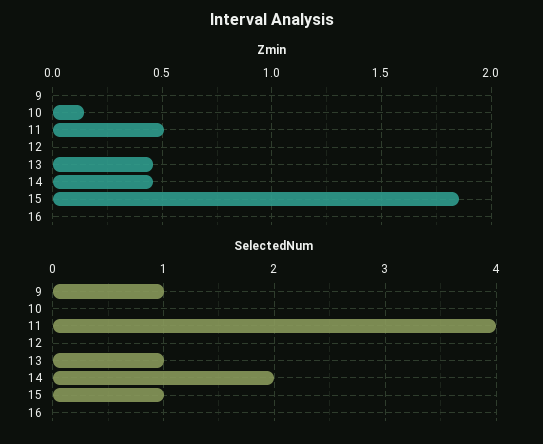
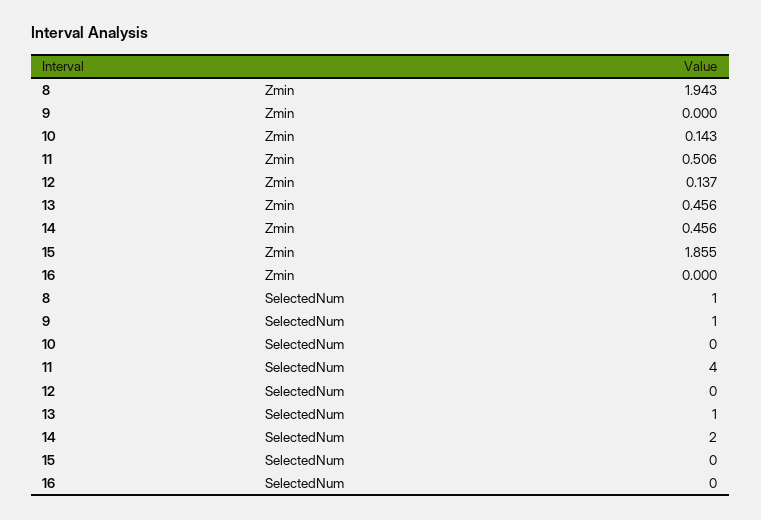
Zmin, 12: 0 -> 0.137
SelectedNum, 15: 1 -> 0
Zmin, 8: none -> 1.943
SelectedNum, 8: none -> 1

